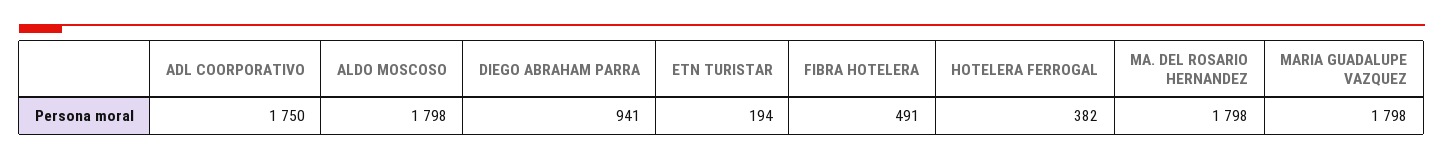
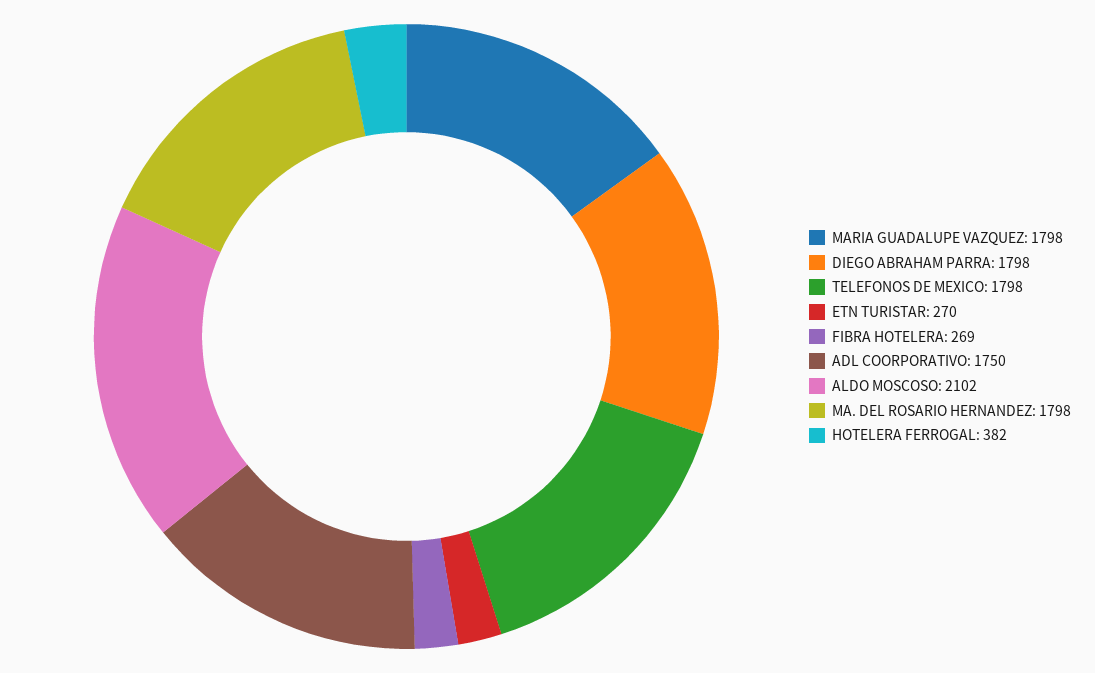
ALDO MOSCOSO: 1798 -> 2102
DIEGO ABRAHAM PARRA: 941 -> 1798
ETN TURISTAR: 194 -> 270
FIBRA HOTELERA: 491 -> 269
TELEFONOS DE MEXICO: none -> 1798

